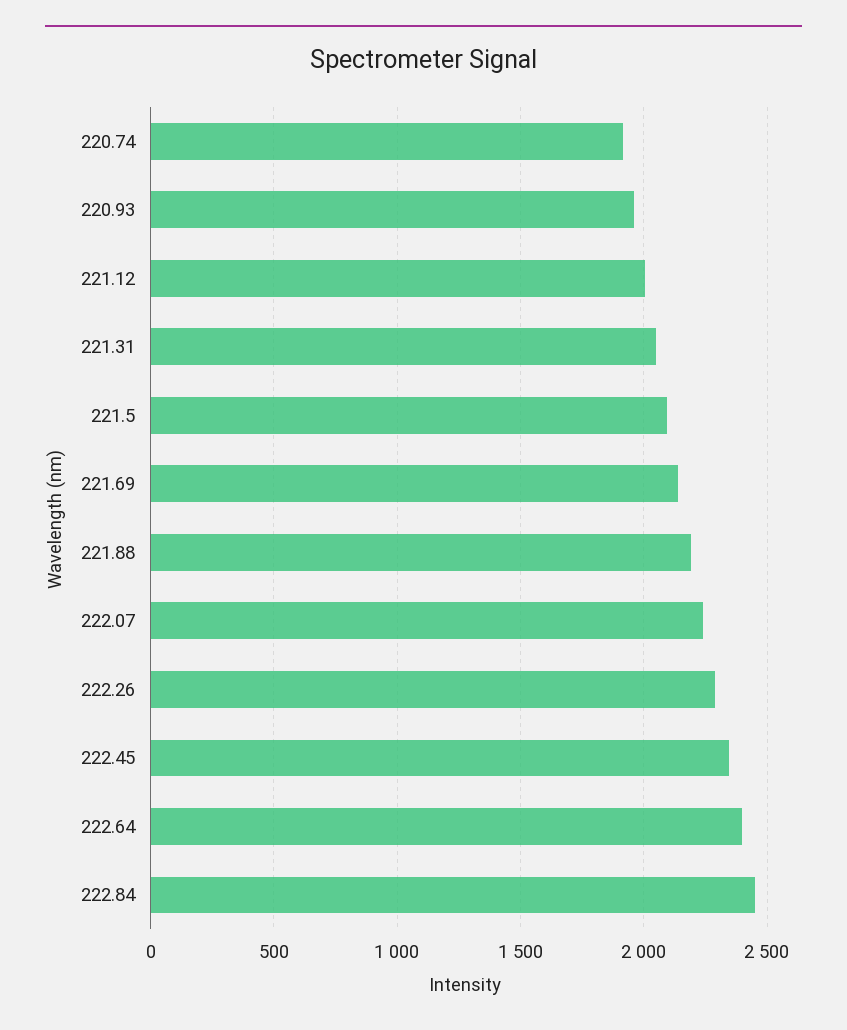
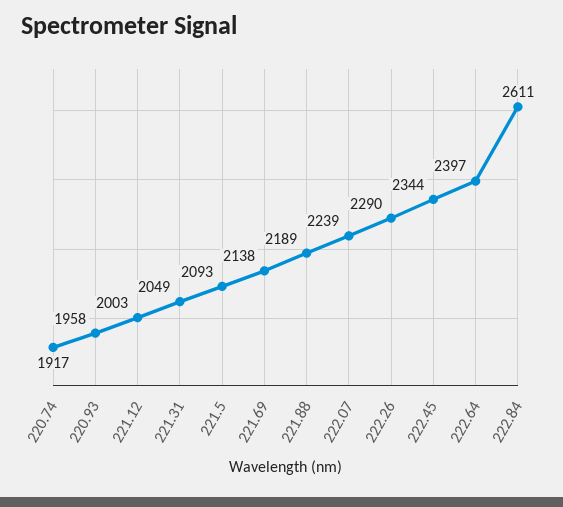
222.84: 2450 -> 2611

